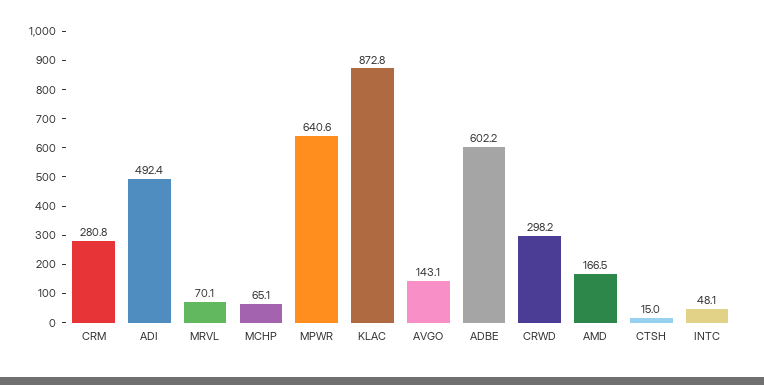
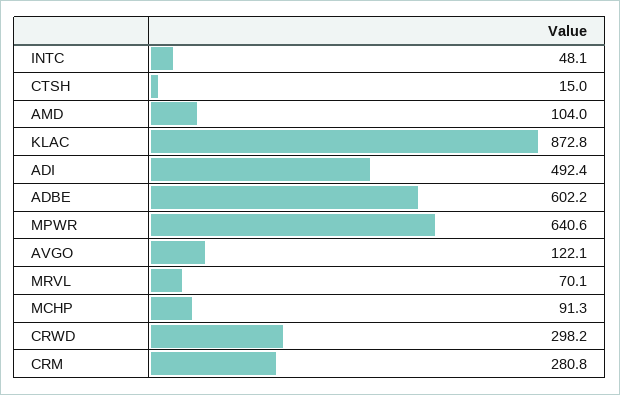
MCHP: 65.1 -> 91.3
AVGO: 143.1 -> 122.1
AMD: 166.5 -> 104

